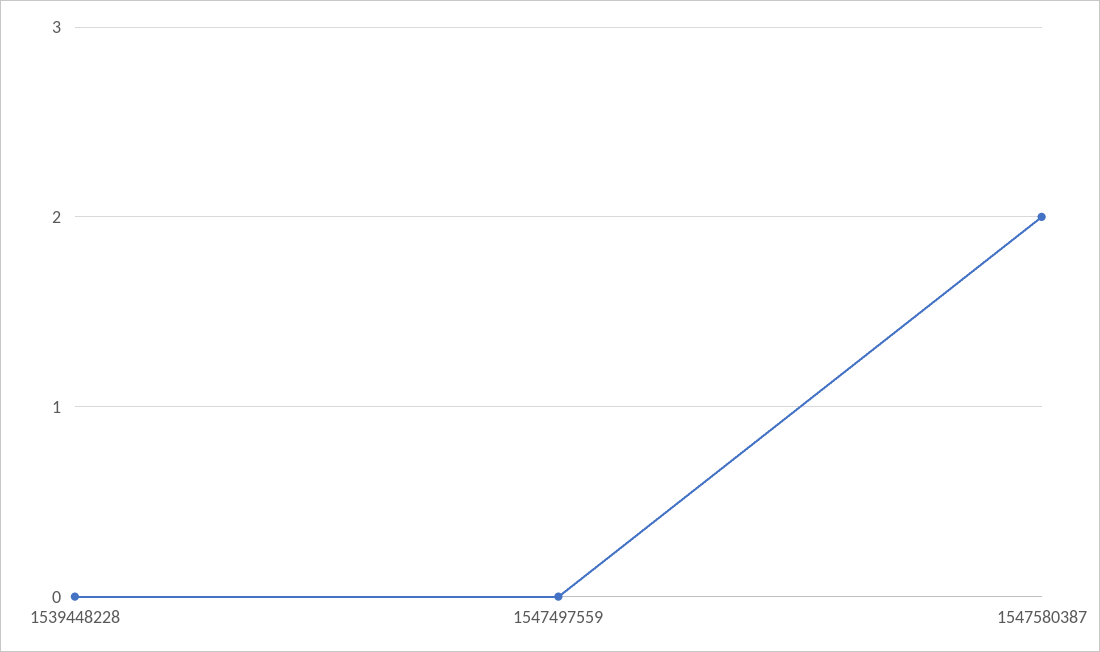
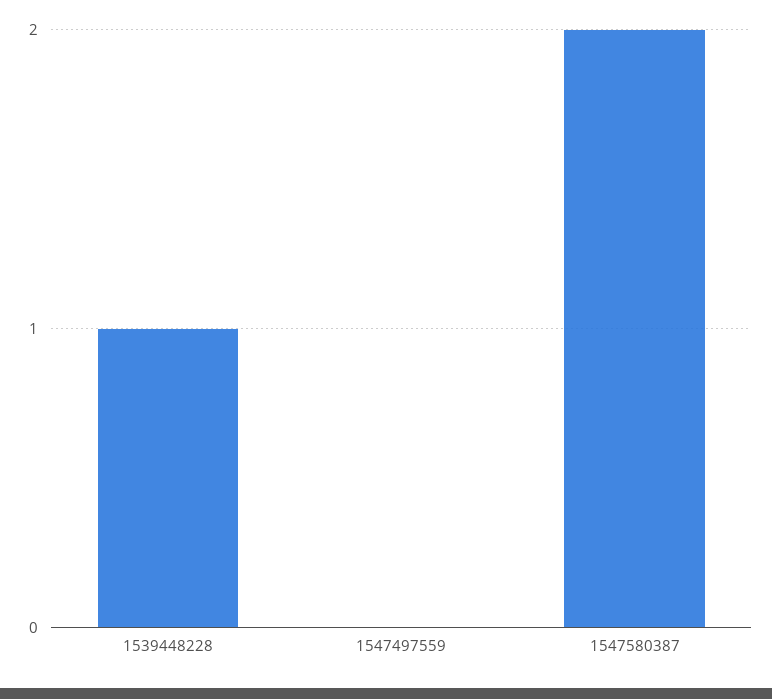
1539448228: 0 -> 1

